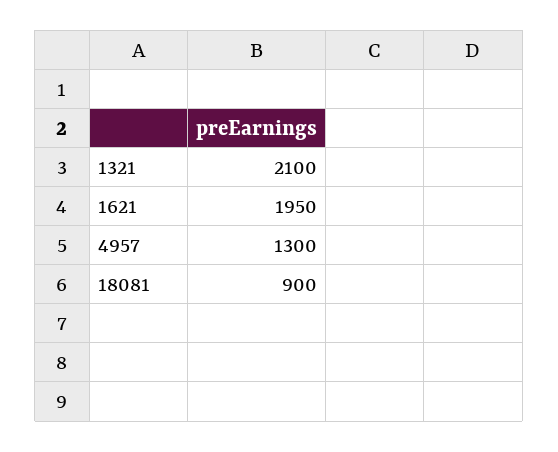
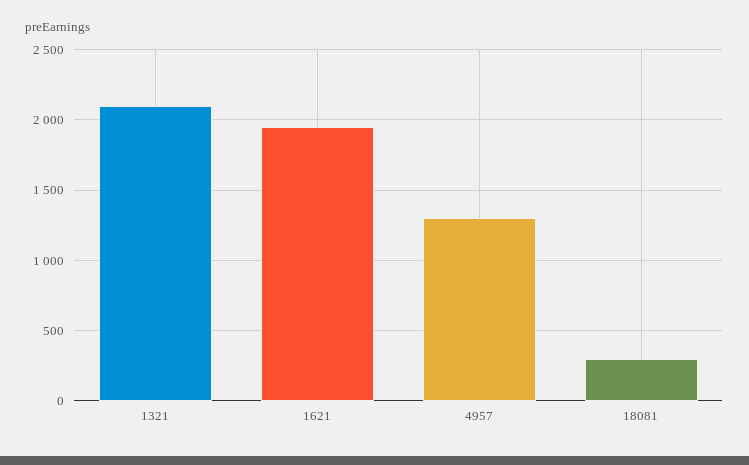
18081: 900 -> 300

